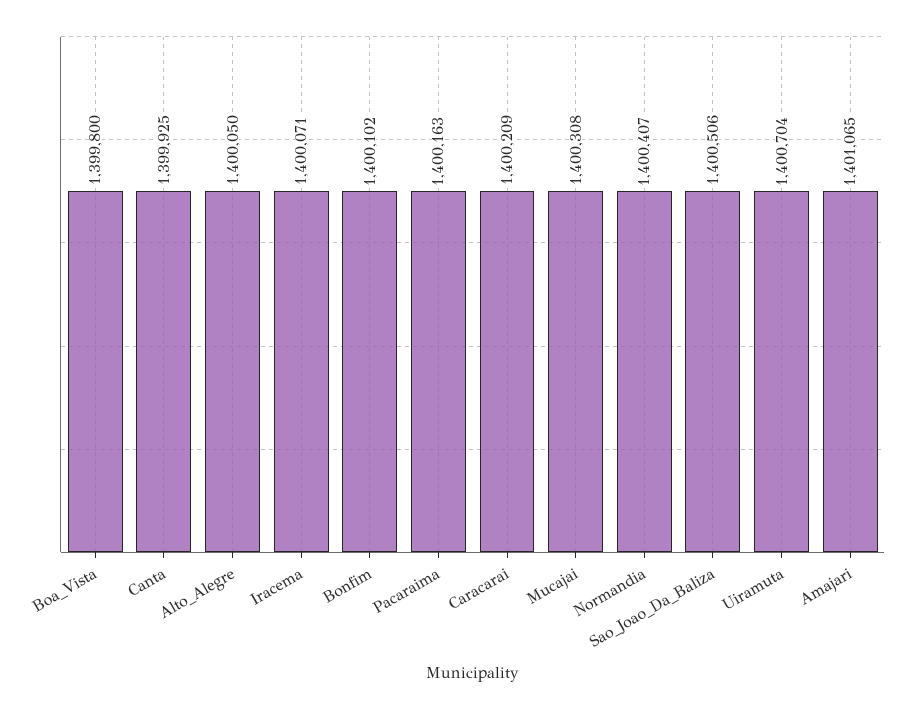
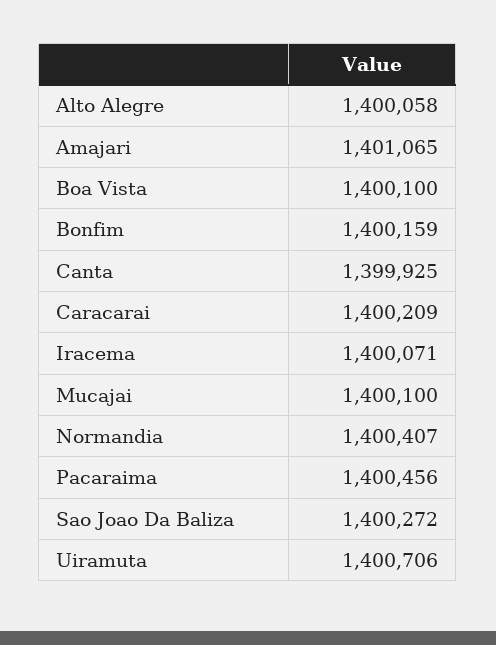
Boa_Vista: 1399800 -> 1400100
Alto_Alegre: 1400050 -> 1400058
Bonfim: 1400102 -> 1400159
Pacaraima: 1400163 -> 1400456
Mucajai: 1400308 -> 1400100
Sao_Joao_Da_Baliza: 1400506 -> 1400272
Uiramuta: 1400704 -> 1400706

